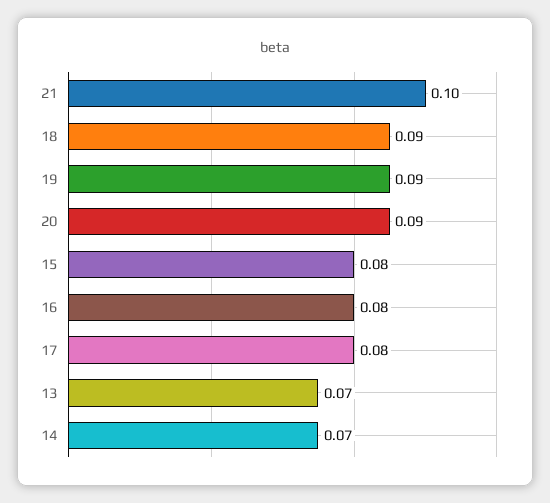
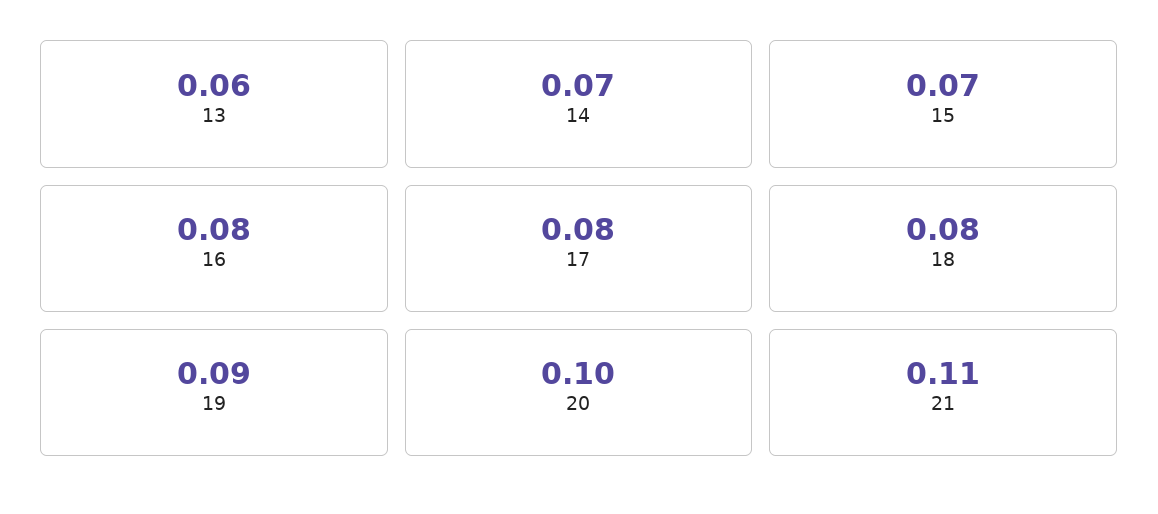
21: 0.1 -> 0.11
18: 0.09 -> 0.08
20: 0.09 -> 0.1
15: 0.08 -> 0.07
13: 0.07 -> 0.06

